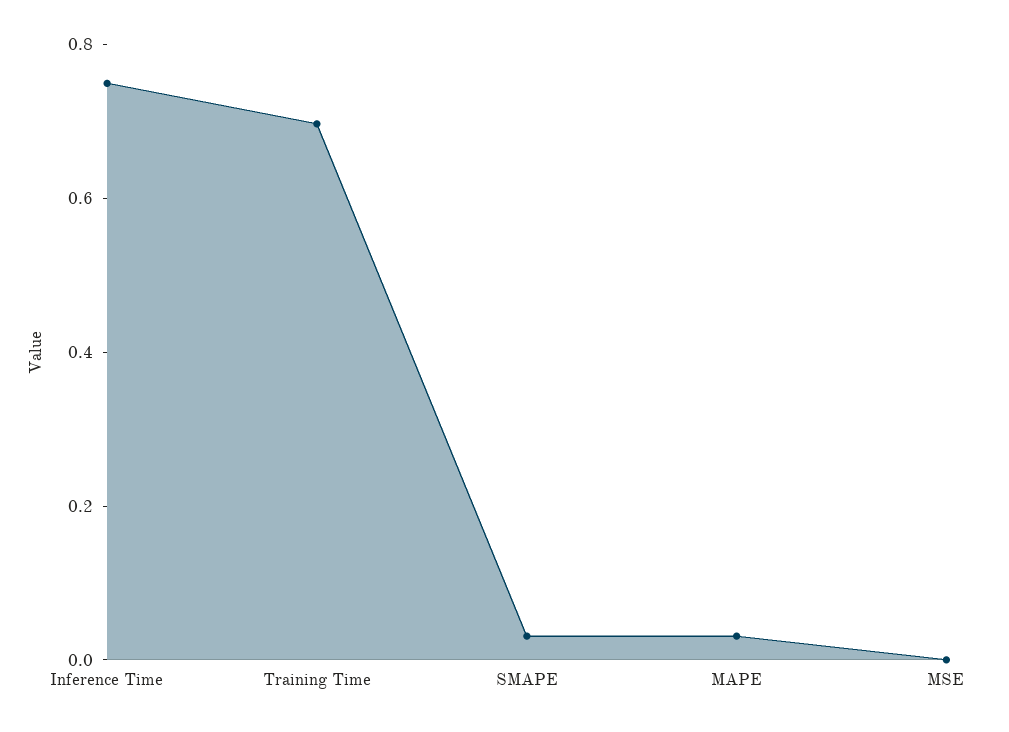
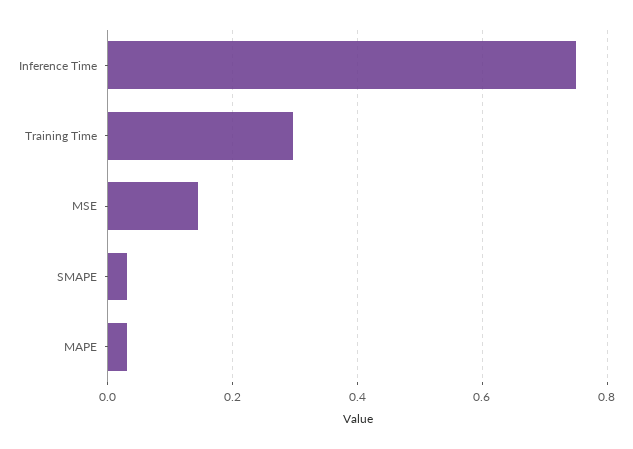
Training Time: 0.7 -> 0.3
MSE: 0 -> 0.14

